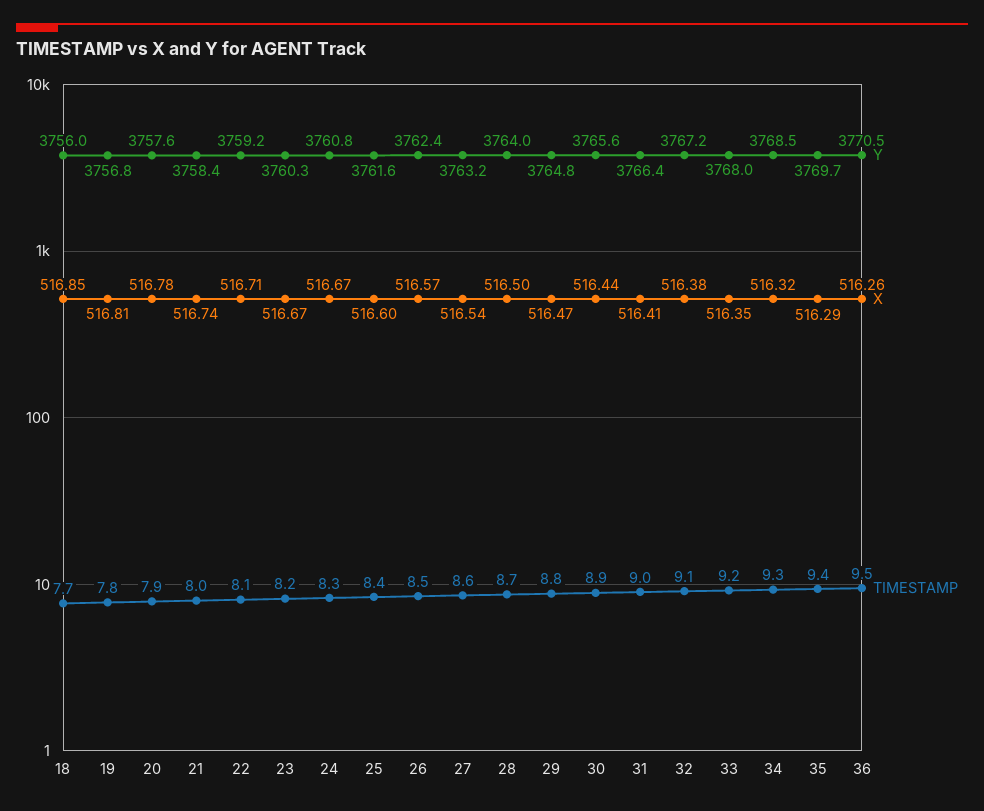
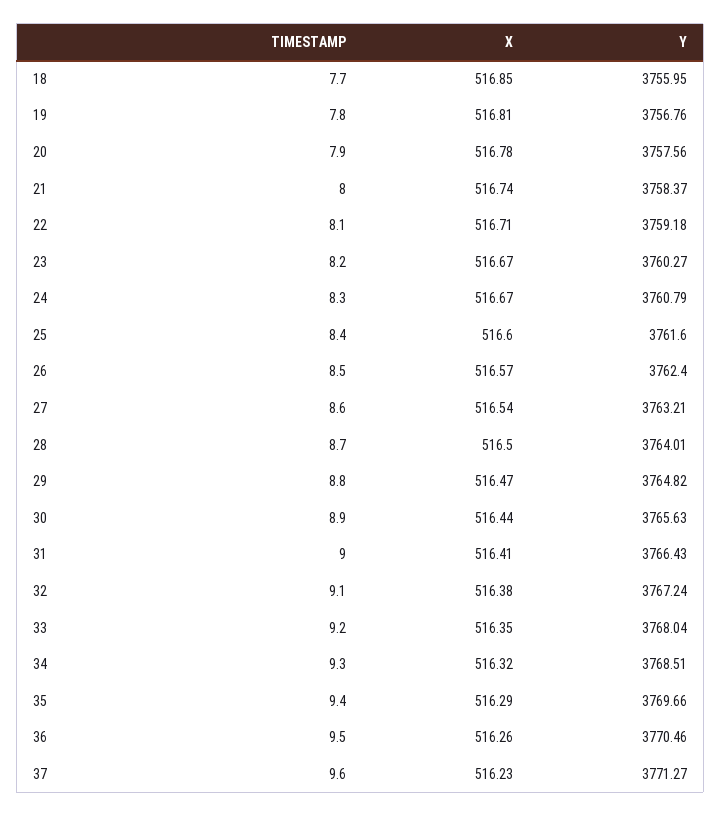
TIMESTAMP, 37: none -> 9.6
X, 37: none -> 516.23
Y, 37: none -> 3771.27

